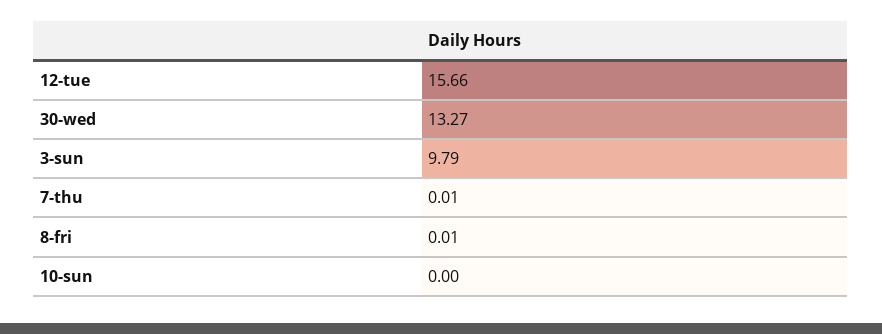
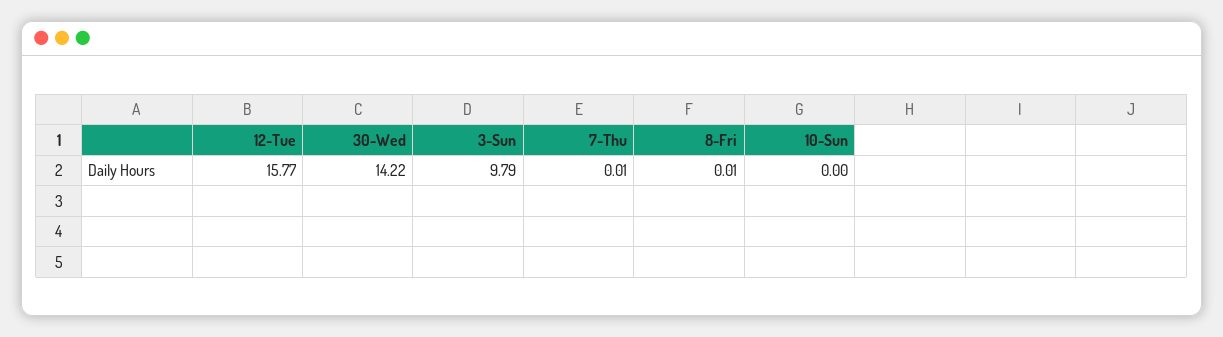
12-tue: 15.66 -> 15.77
30-wed: 13.27 -> 14.22

